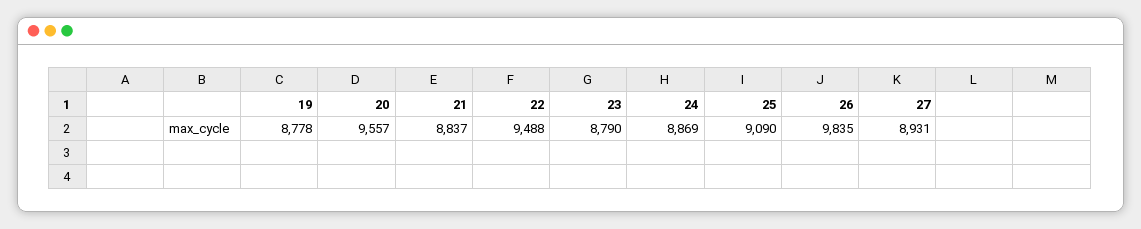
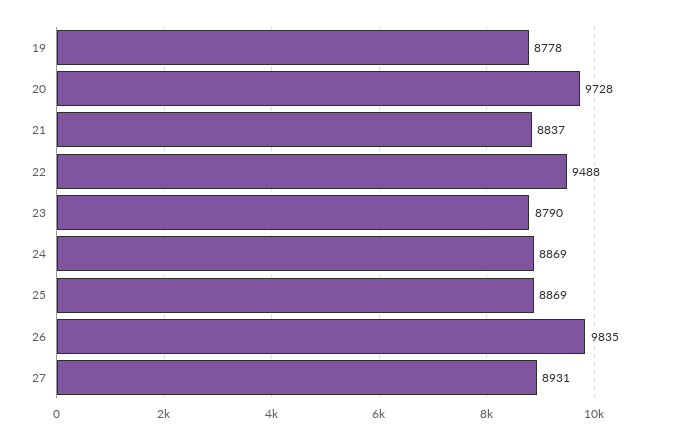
20: 9557 -> 9728
25: 9090 -> 8869

